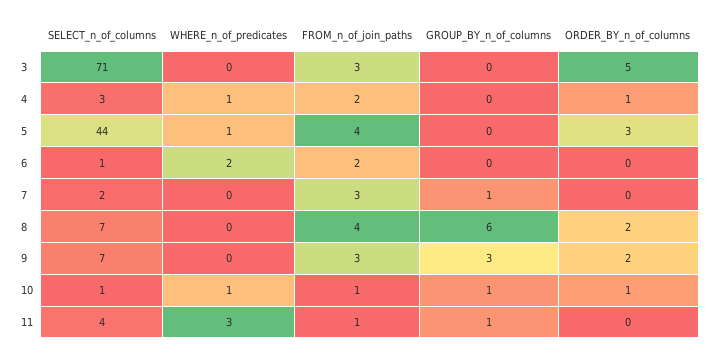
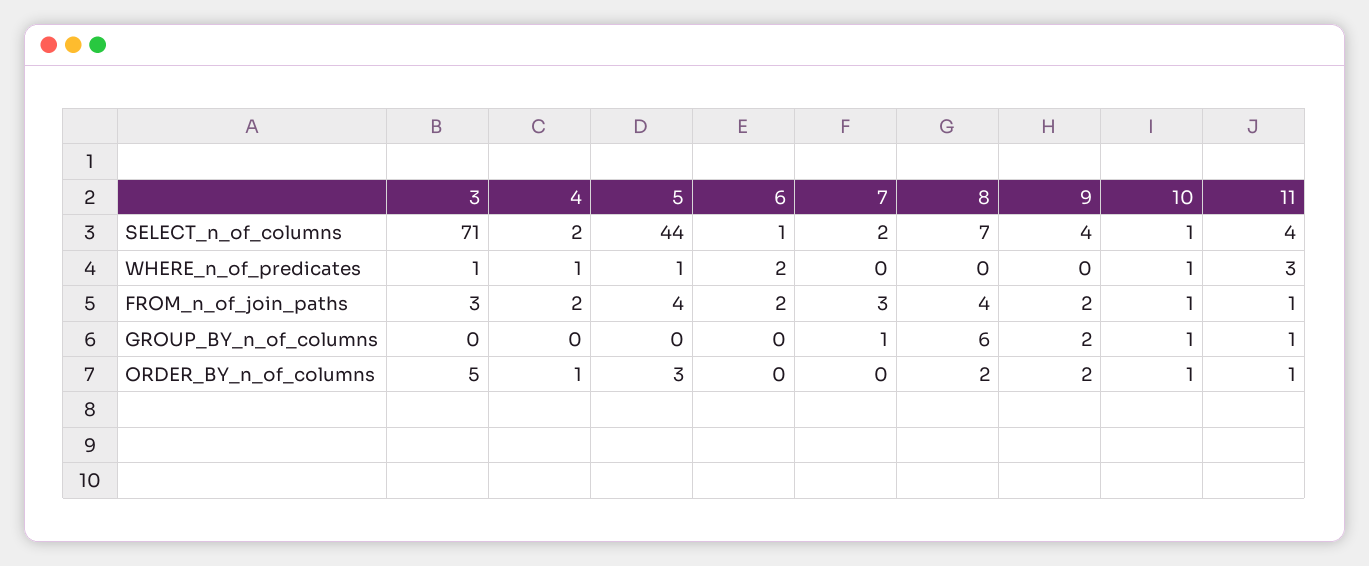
WHERE_n_of_predicates, 3: 0 -> 1
SELECT_n_of_columns, 4: 3 -> 2
SELECT_n_of_columns, 9: 7 -> 4
FROM_n_of_join_paths, 9: 3 -> 2
GROUP_BY_n_of_columns, 9: 3 -> 2
ORDER_BY_n_of_columns, 11: 0 -> 1

